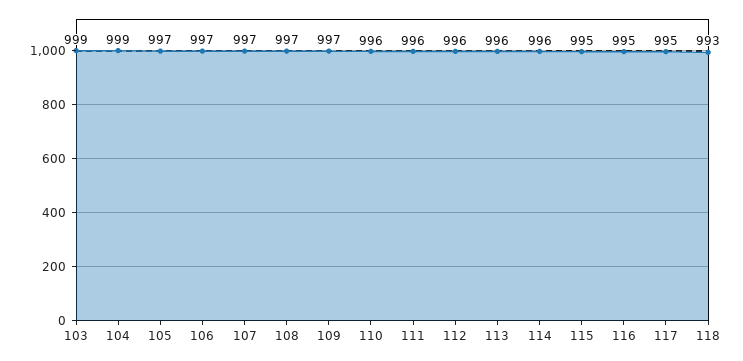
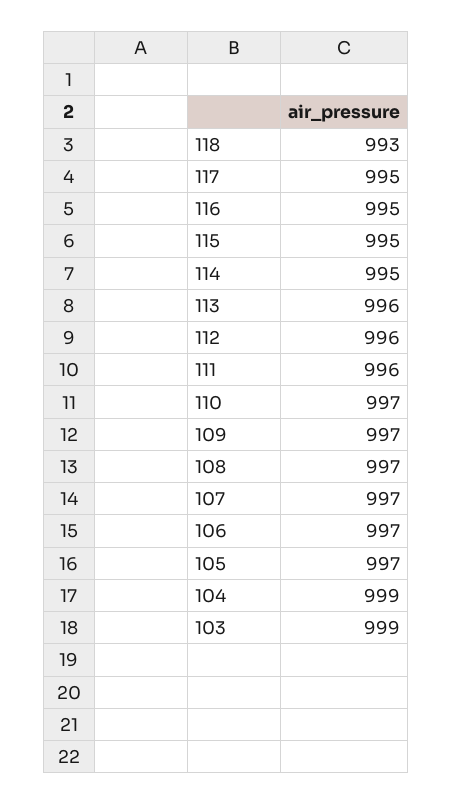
110: 996 -> 997
114: 996 -> 995

